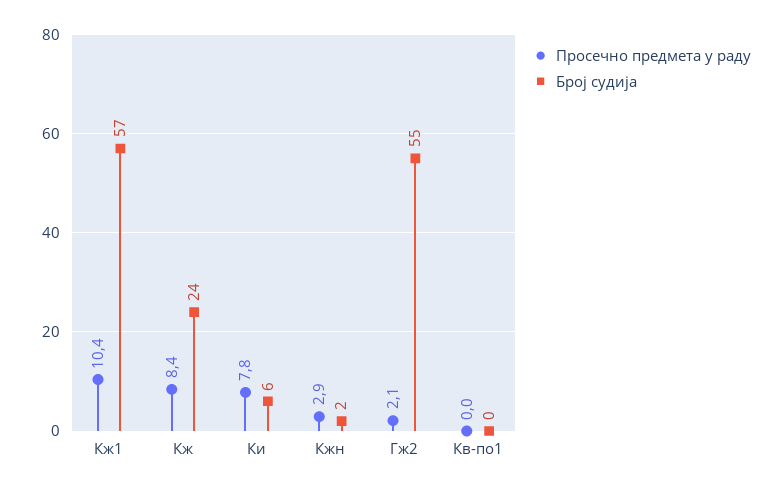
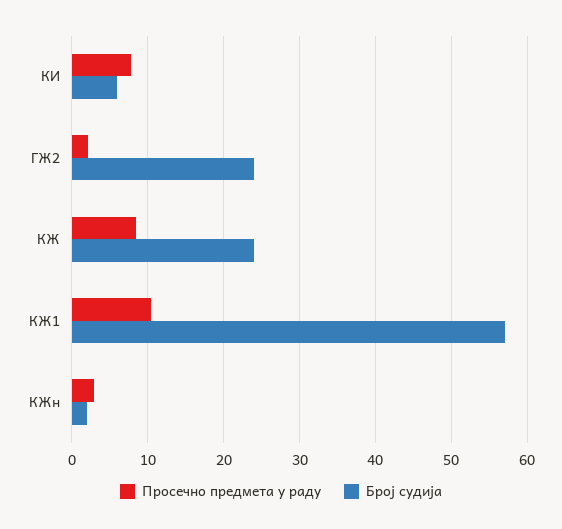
Број судија, Гж2: 55 -> 24
Просечно предмета у раду, Кв-по1: 0 -> none
Број судија, Кв-по1: 0 -> none

